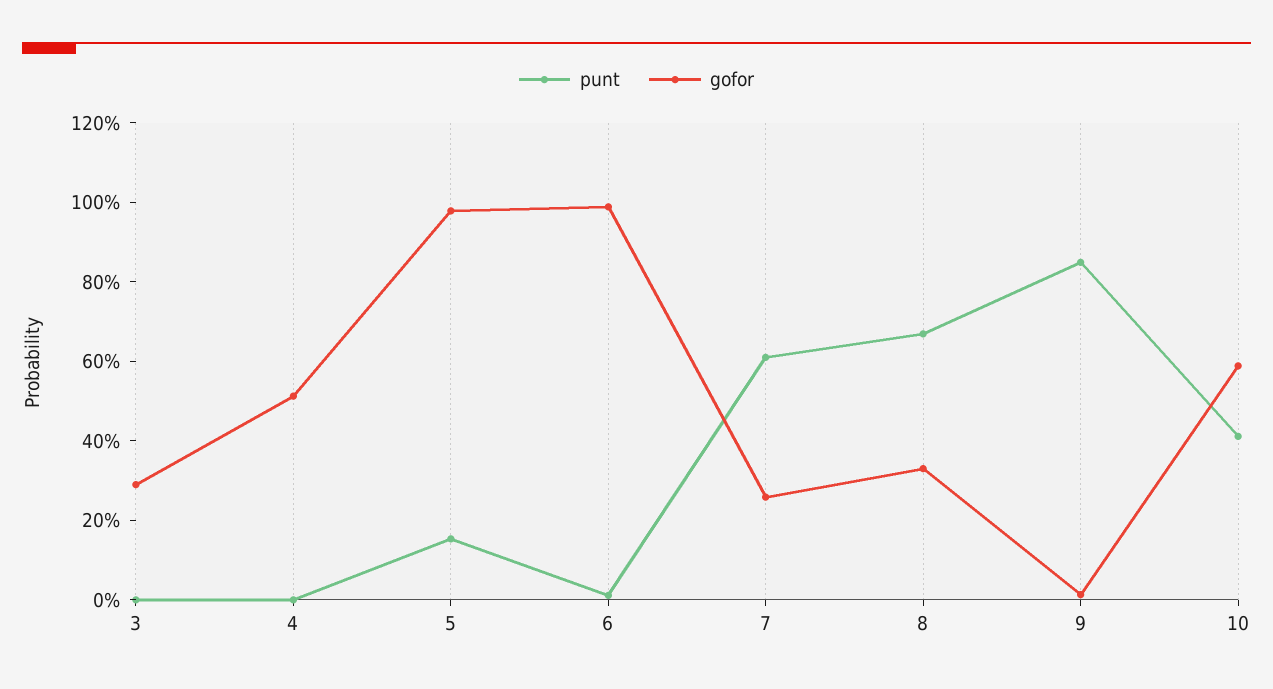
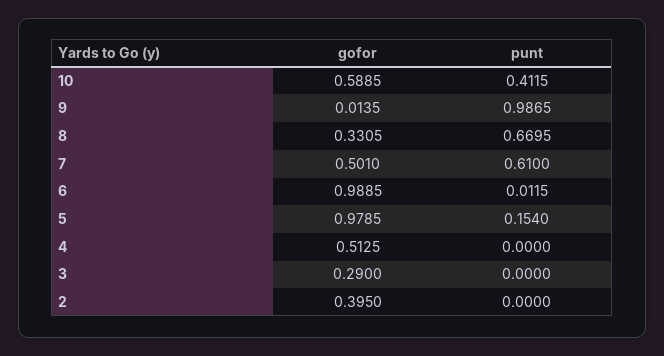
gofor, 7: 0.25 -> 0.501
punt, 9: 0.85 -> 0.9865
gofor, 2: none -> 0.395
punt, 2: none -> 0

